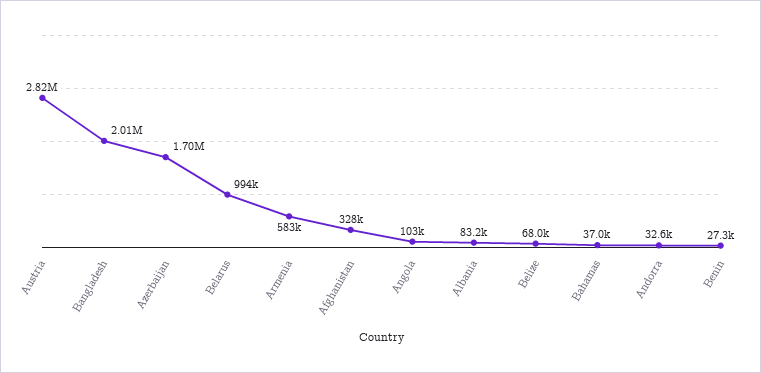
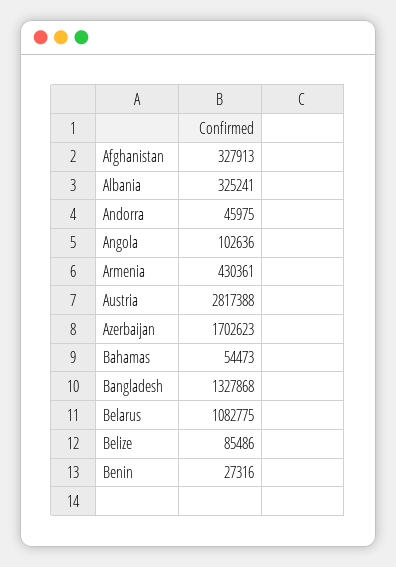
Bangladesh: 2010000 -> 1327868
Belarus: 994000 -> 1082775
Armenia: 583000 -> 430361
Albania: 83200 -> 325241
Belize: 68000 -> 85486
Bahamas: 37000 -> 54473
Andorra: 32600 -> 45975

